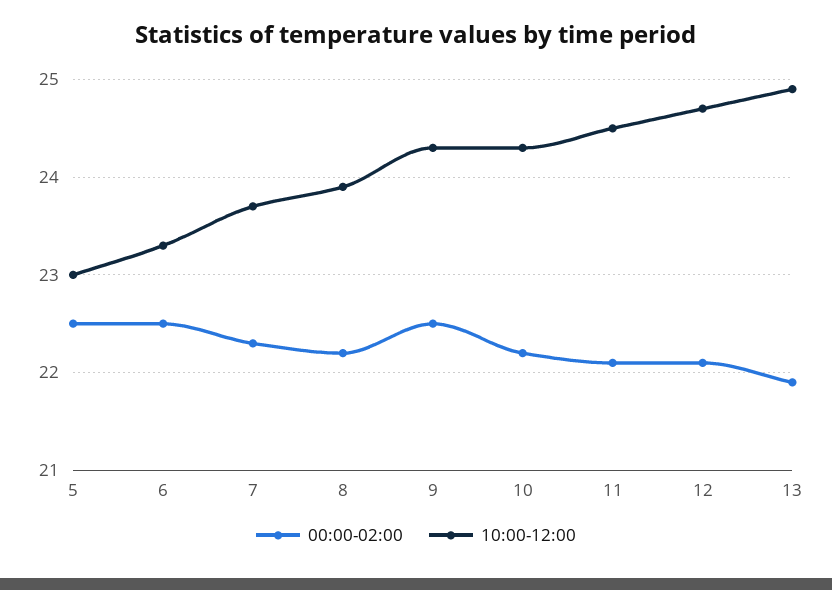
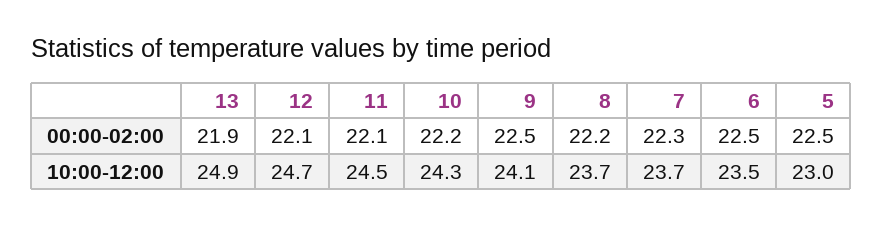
10:00-12:00, 6: 23.3 -> 23.5
10:00-12:00, 8: 23.9 -> 23.7
10:00-12:00, 9: 24.3 -> 24.1

